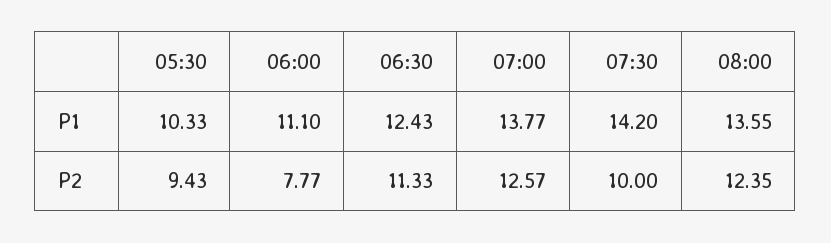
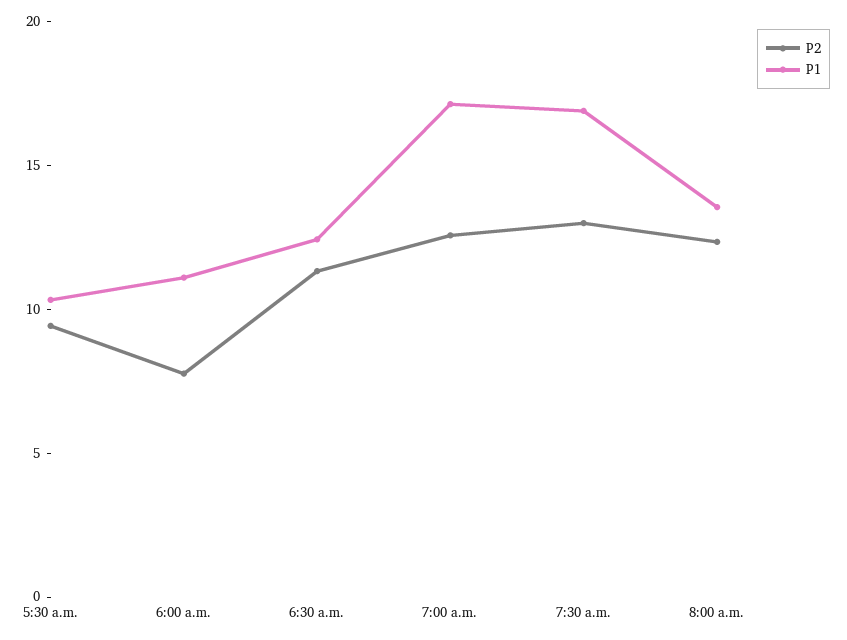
P1, 07:00: 13.77 -> 17
P1, 07:30: 14.2 -> 17
P2, 07:30: 10 -> 13

